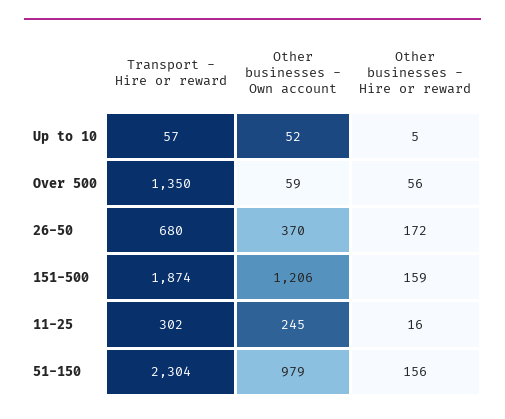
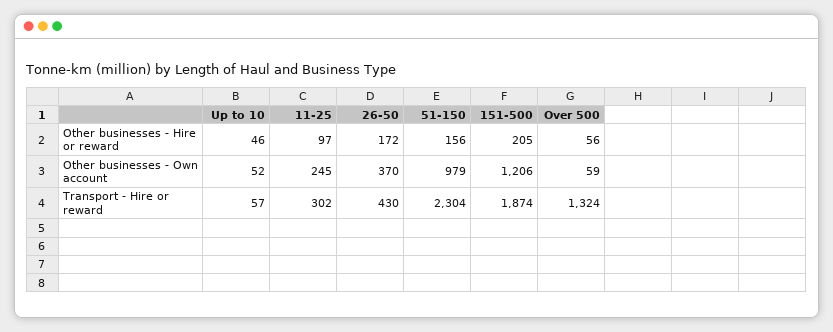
Other businesses - Hire or reward, Up to 10: 5 -> 46
Transport - Hire or reward, Over 500: 1350 -> 1324
Transport - Hire or reward, 26-50: 680 -> 430
Other businesses - Hire or reward, 151-500: 159 -> 205
Other businesses - Hire or reward, 11-25: 16 -> 97

